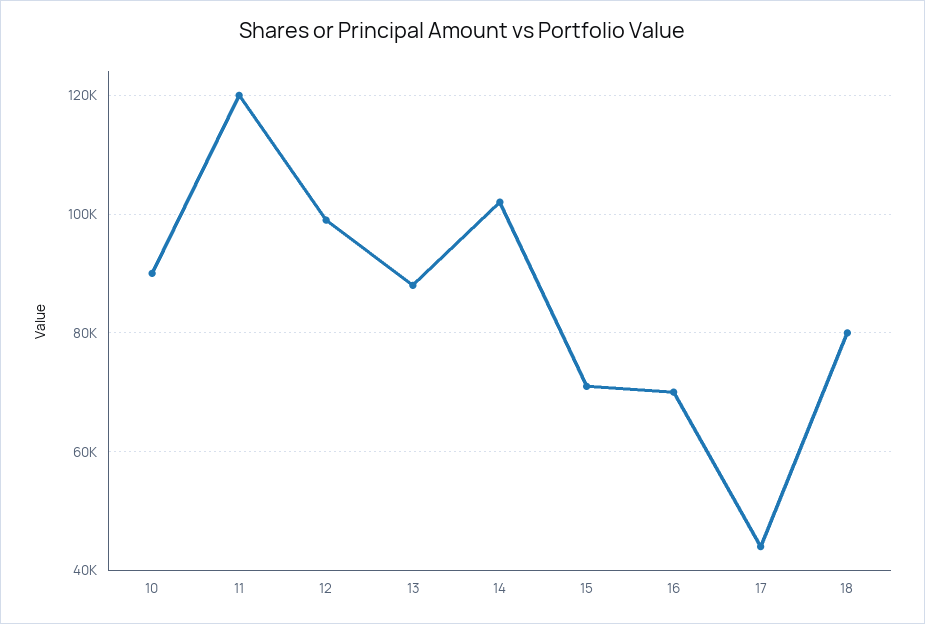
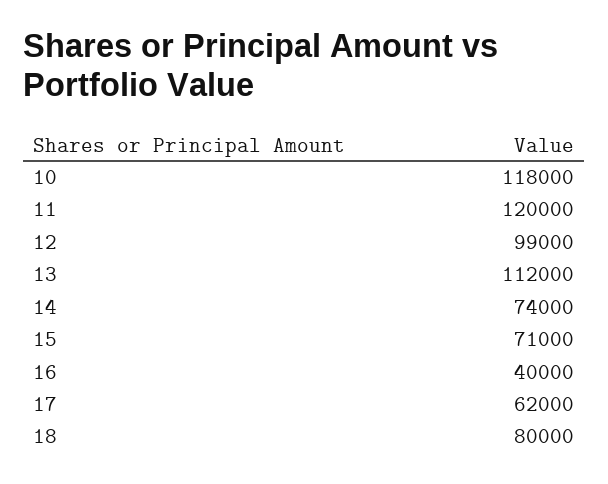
10: 90000 -> 118000
13: 88000 -> 112000
14: 102000 -> 74000
16: 70000 -> 40000
17: 44000 -> 62000

